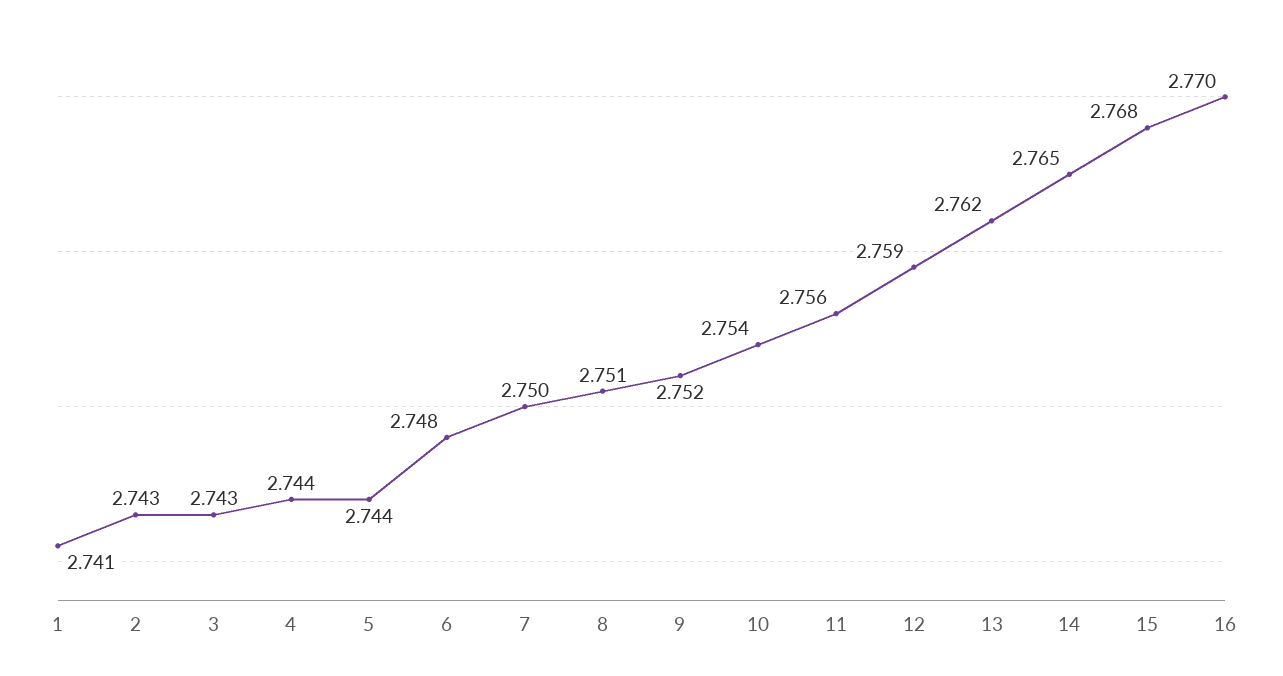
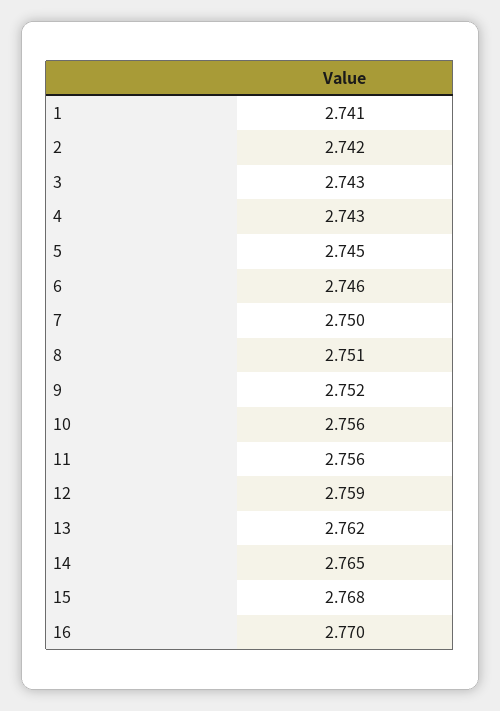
2: 2.743 -> 2.742
4: 2.744 -> 2.743
5: 2.744 -> 2.745
6: 2.748 -> 2.746
10: 2.754 -> 2.756

